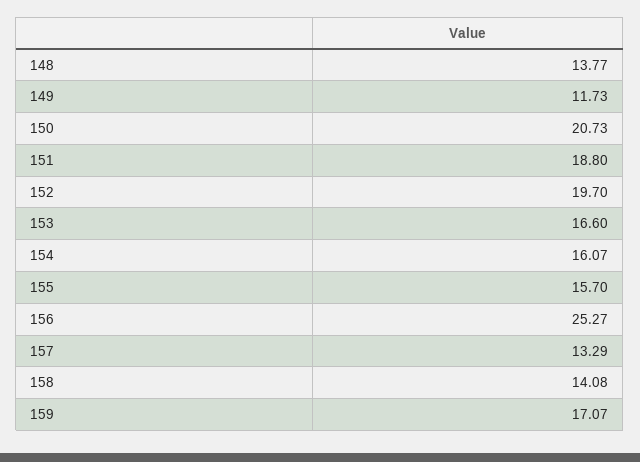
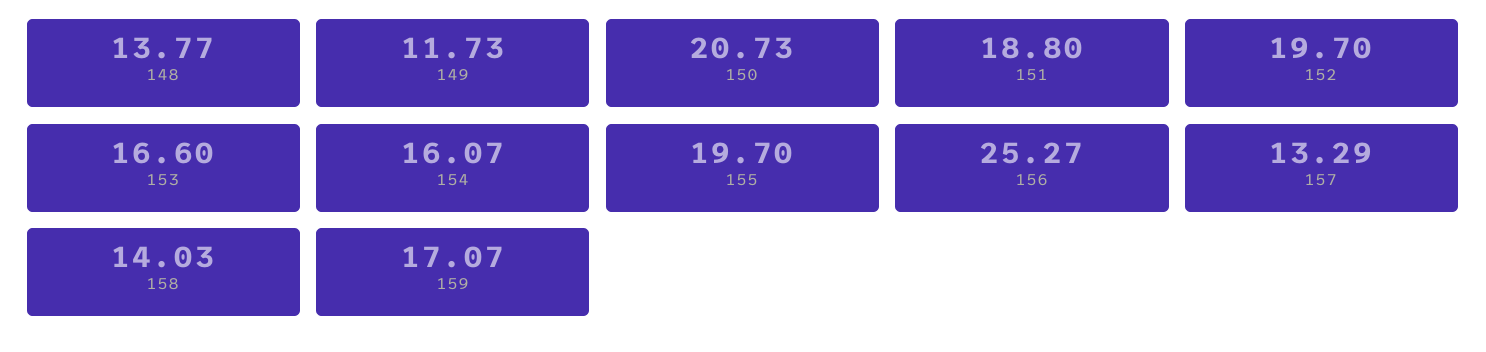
155: 15.7 -> 19.7
158: 14.08 -> 14.03

